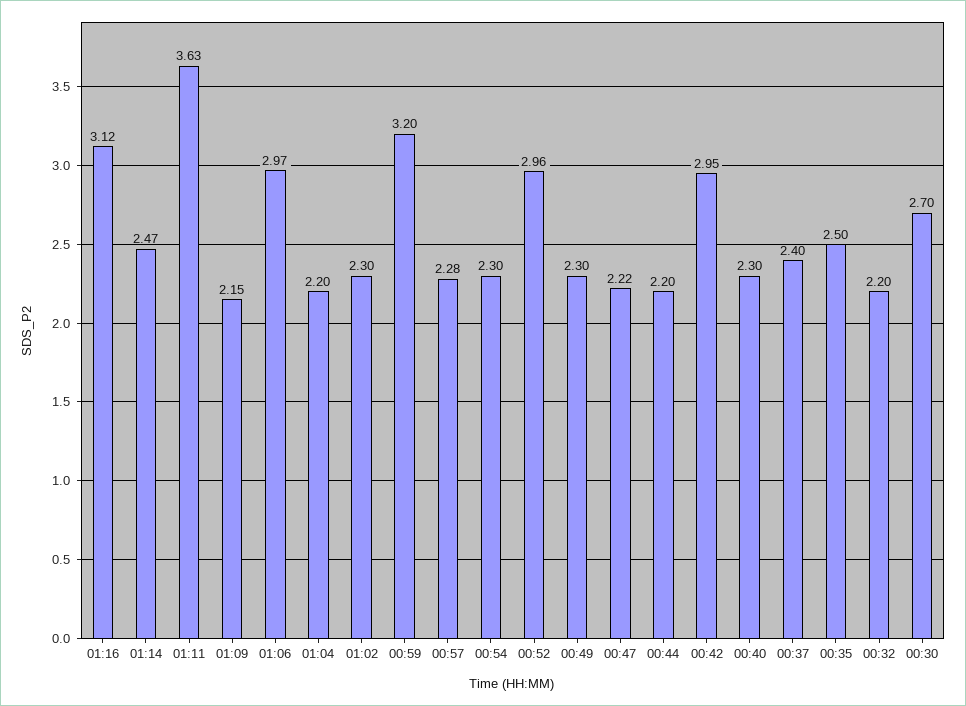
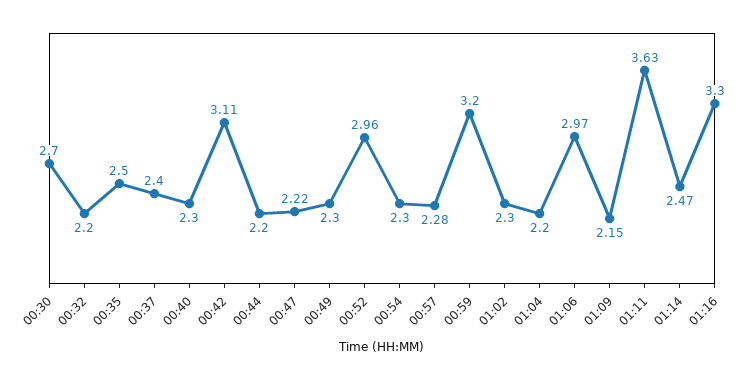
01:16: 3.12 -> 3.3
00:42: 2.95 -> 3.11

